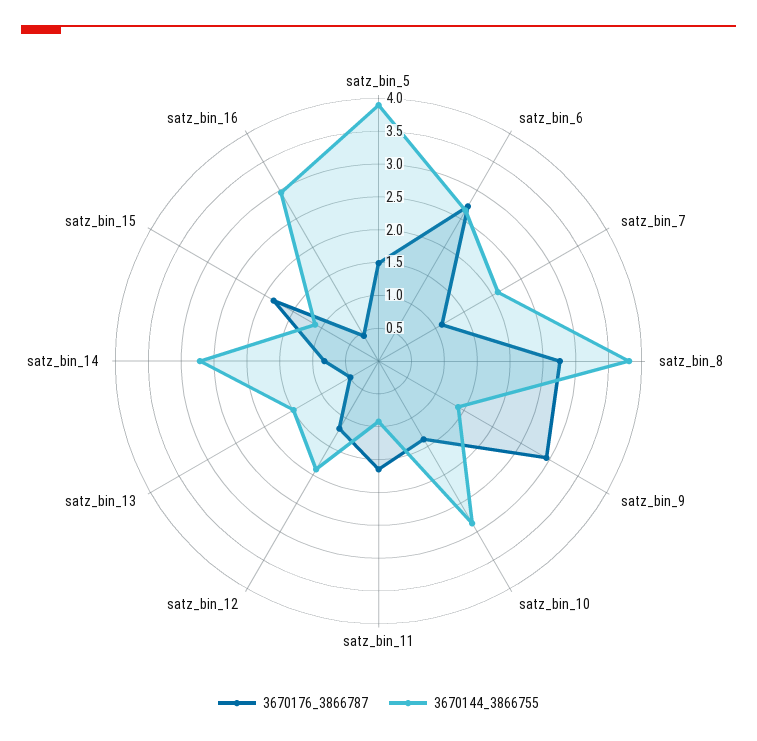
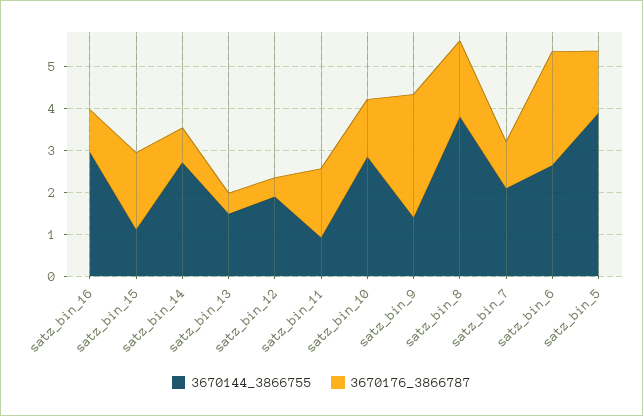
3670176_3866787, satz_bin_8: 2.75 -> 1.8
3670176_3866787, satz_bin_12: 1.25 -> 0.4
3670176_3866787, satz_bin_16: 0.5 -> 1

